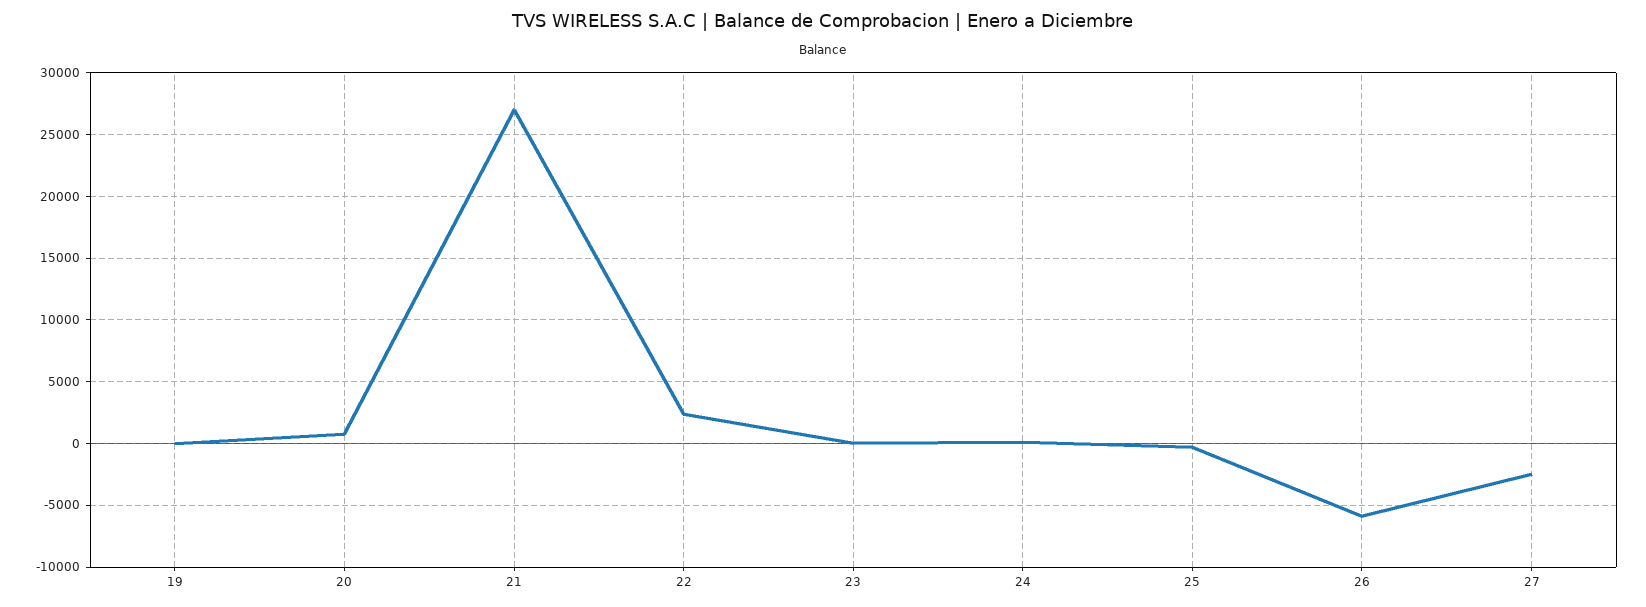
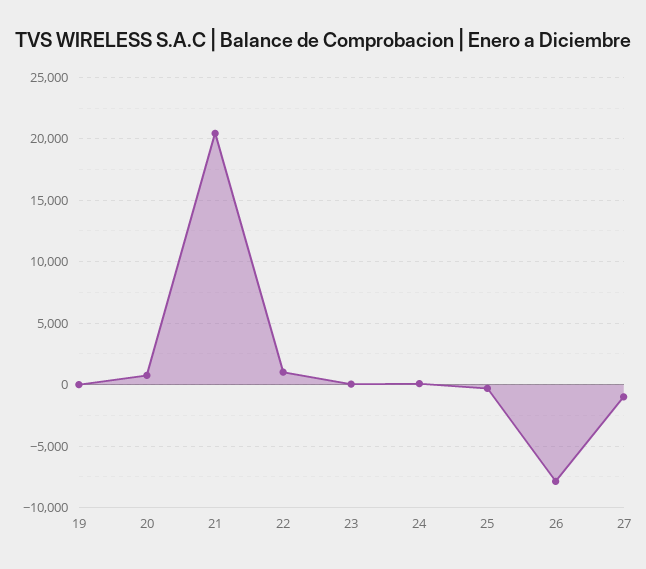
21: 27000 -> 20500
22: 2500 -> 1000
26: -6000 -> -8000
27: -2500 -> -1000

